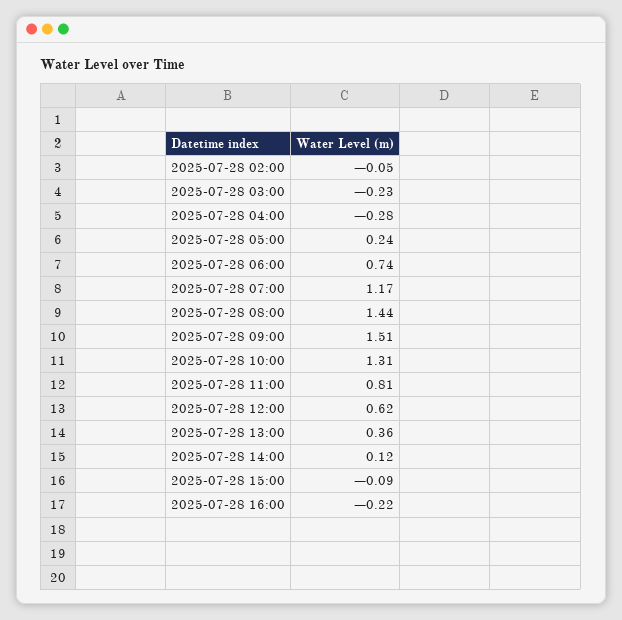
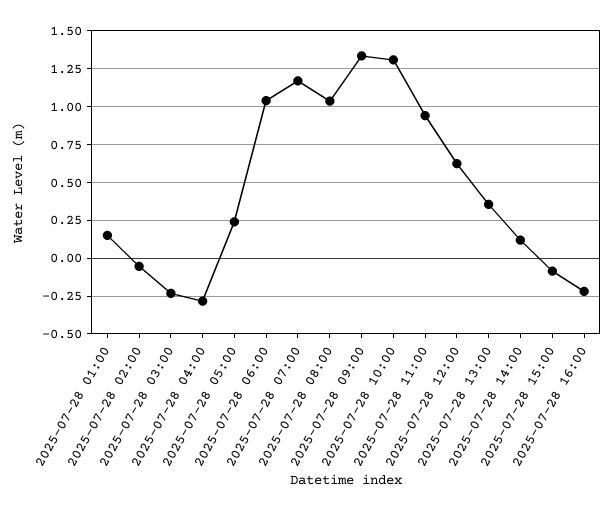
2025-07-28 06:00: 0.74 -> 1.05
2025-07-28 08:00: 1.44 -> 1.05
2025-07-28 09:00: 1.51 -> 1.35
2025-07-28 11:00: 0.81 -> 0.95
2025-07-28 01:00: none -> 0.15

